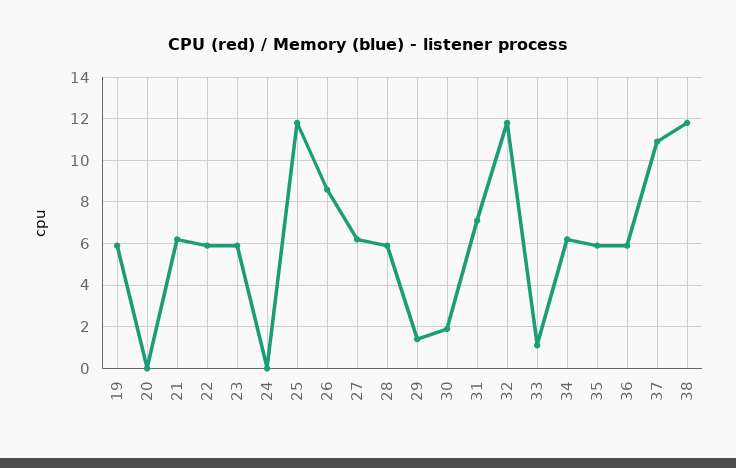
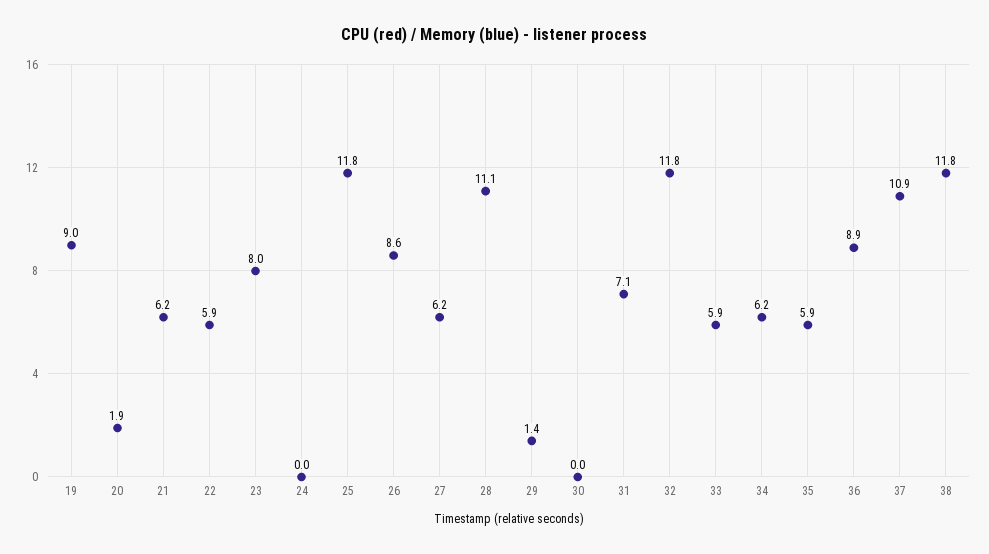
19: 6 -> 9
20: 0 -> 1.9
23: 6 -> 8
28: 6 -> 11.1
30: 2 -> 0
33: 1 -> 5.9
36: 6 -> 8.9

